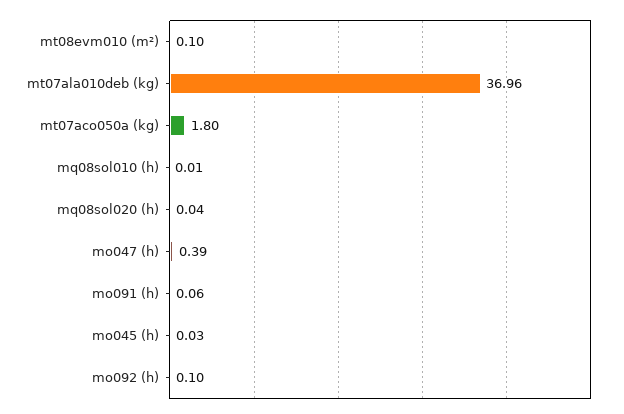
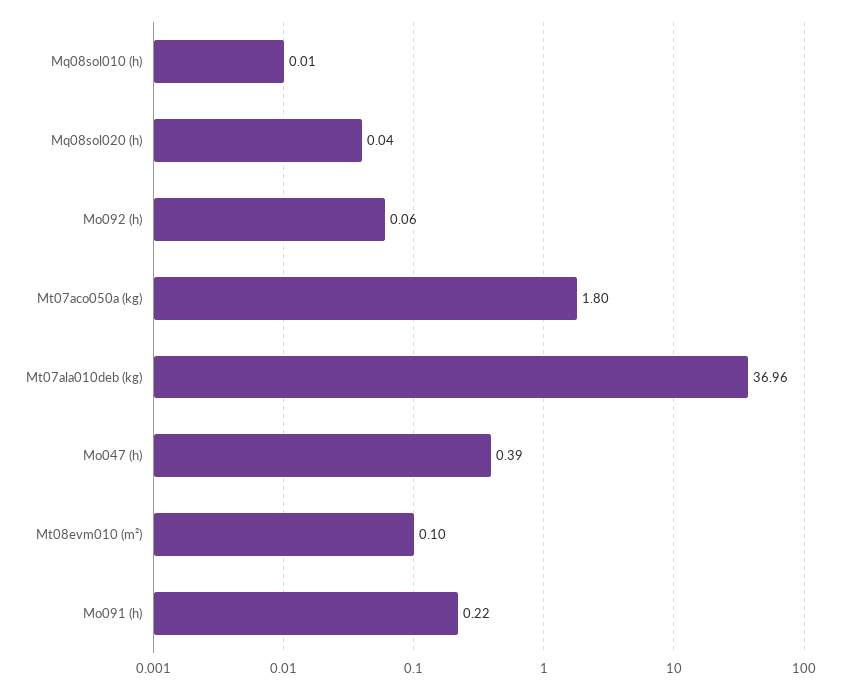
mo091 (h): 0.06 -> 0.22
mo045 (h): 0.03 -> none
mo092 (h): 0.1 -> 0.06

